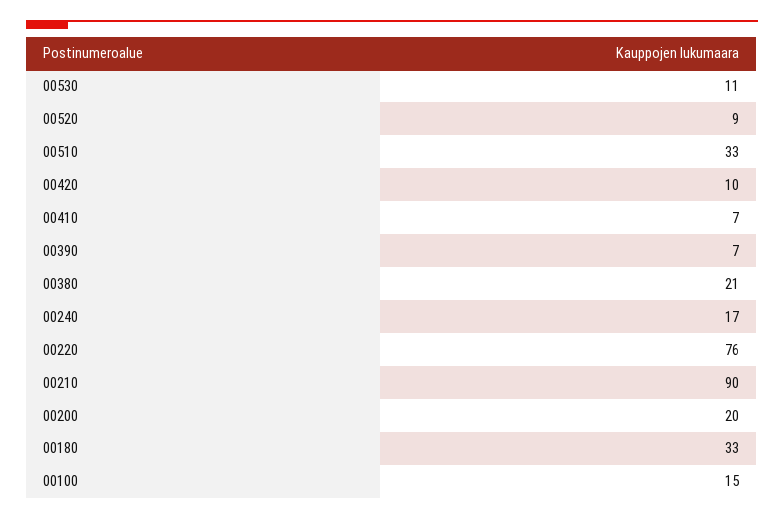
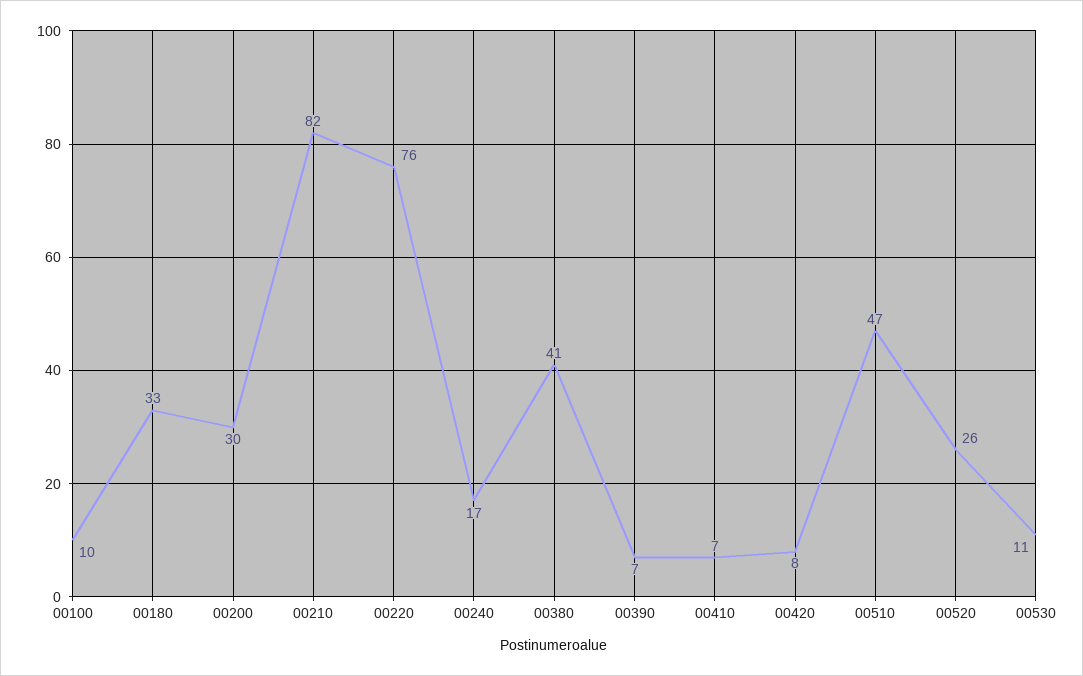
00520: 9 -> 26
00510: 33 -> 47
00420: 10 -> 8
00380: 21 -> 41
00210: 90 -> 82
00200: 20 -> 30
00100: 15 -> 10

